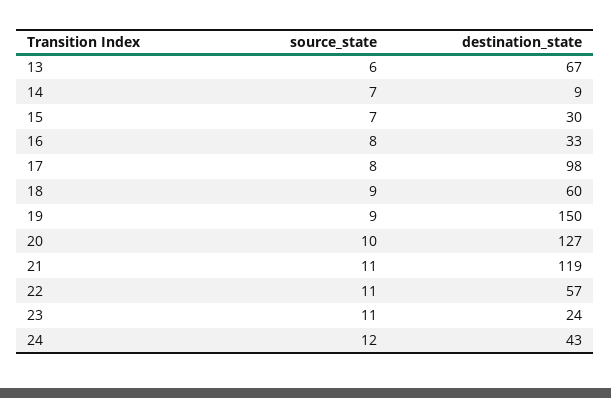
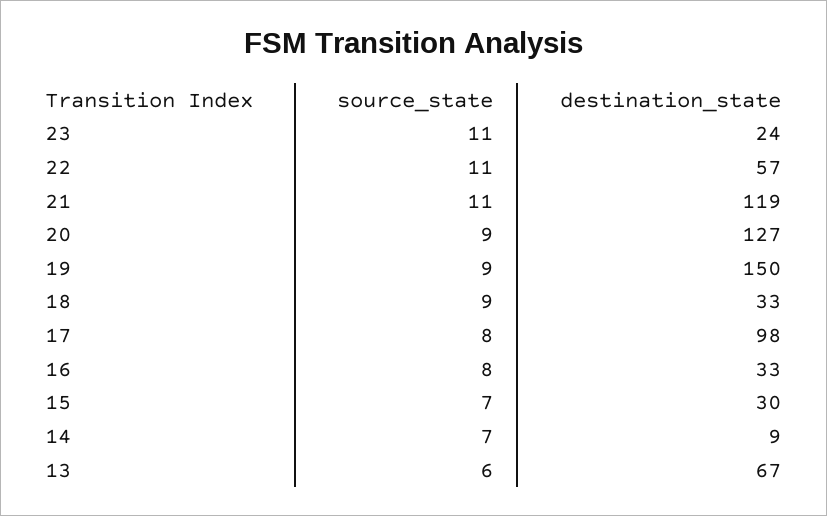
destination_state, 18: 60 -> 33
source_state, 20: 10 -> 9
source_state, 24: 12 -> none
destination_state, 24: 43 -> none

